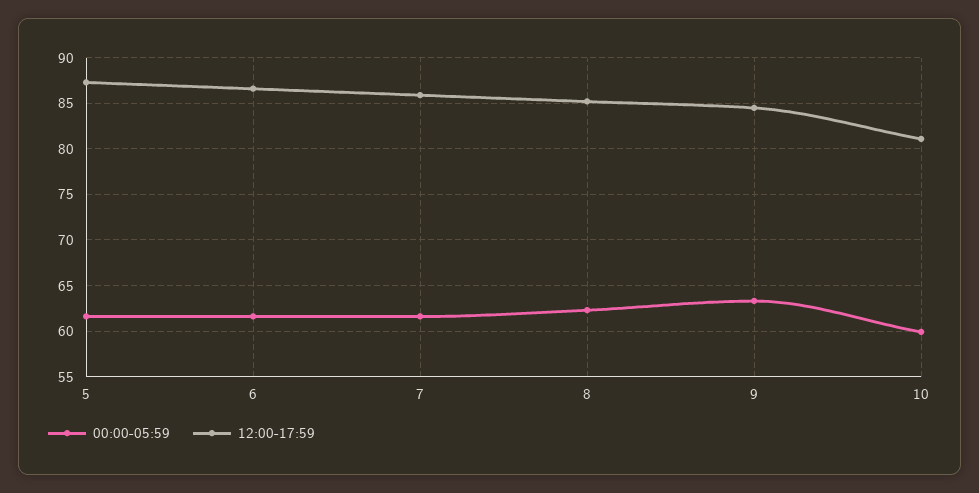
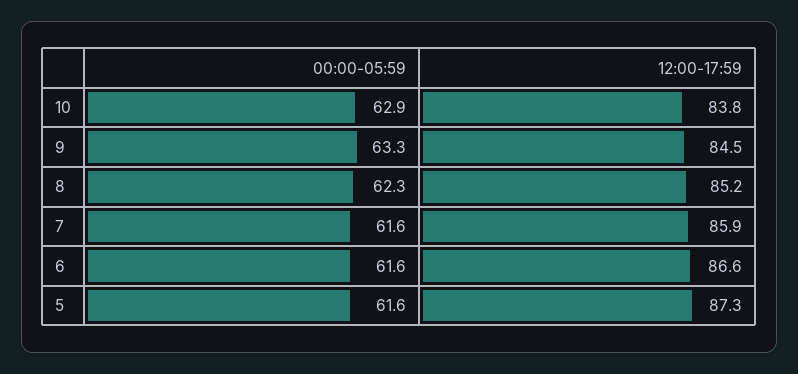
00:00-05:59, 10: 60 -> 62.9
12:00-17:59, 10: 81 -> 83.8

